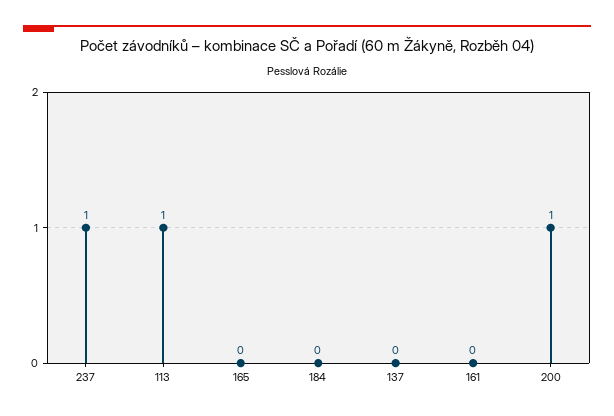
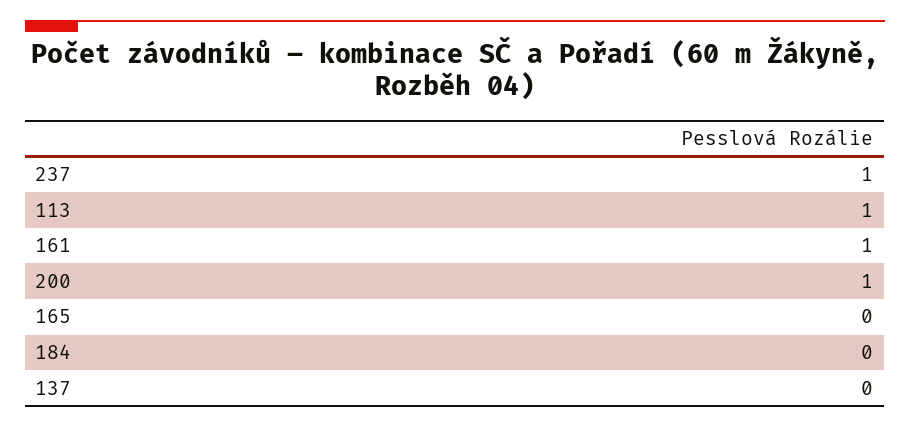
161: 0 -> 1

